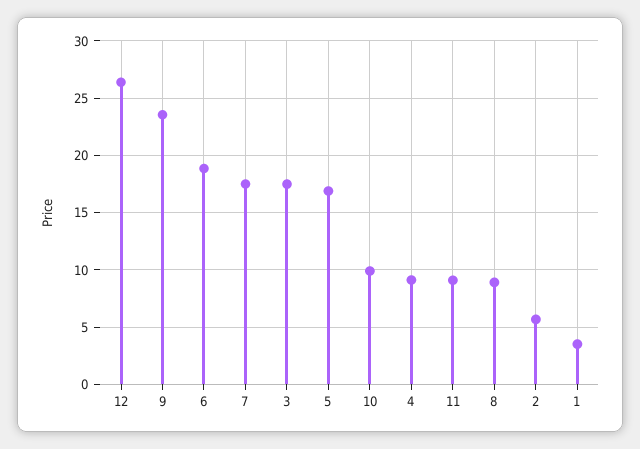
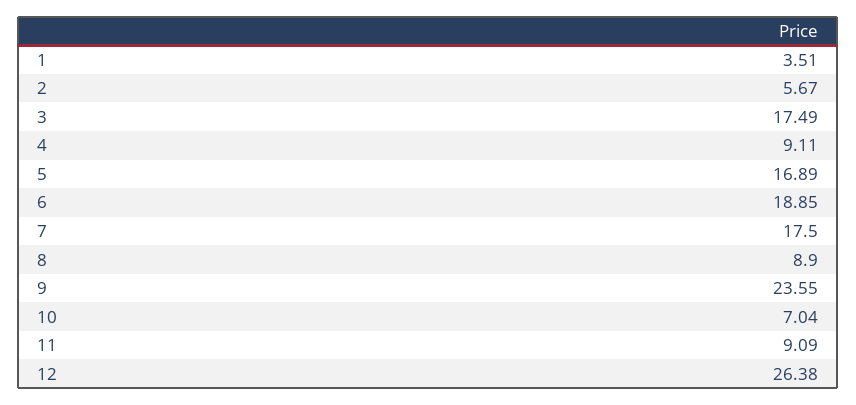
10: 10 -> 7.04

